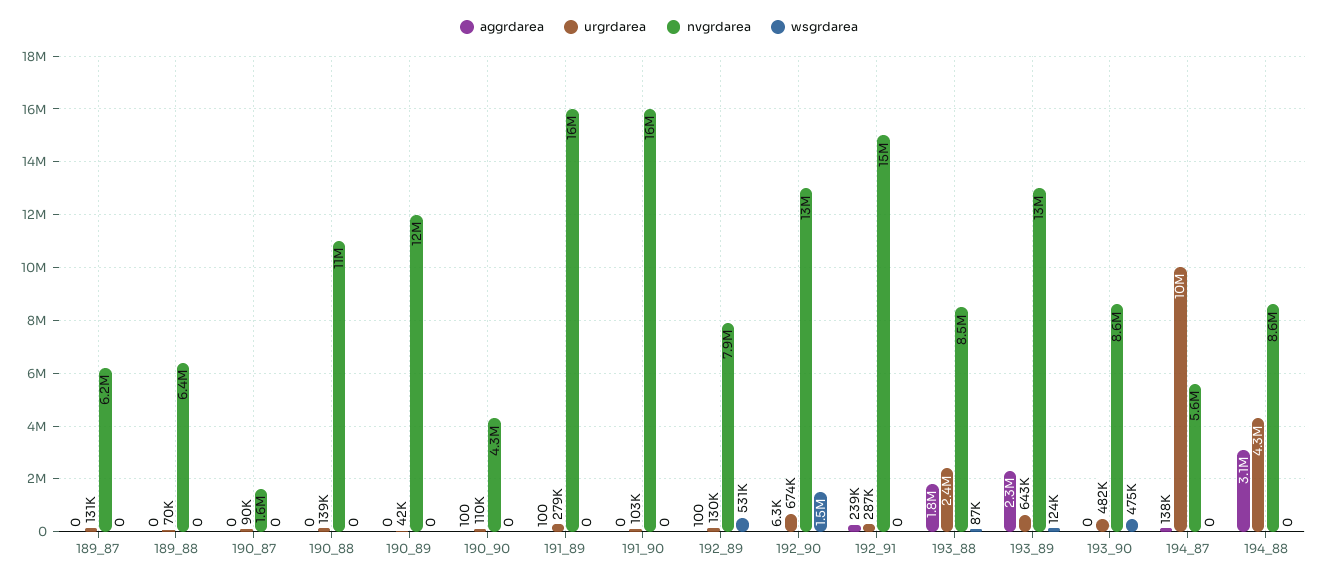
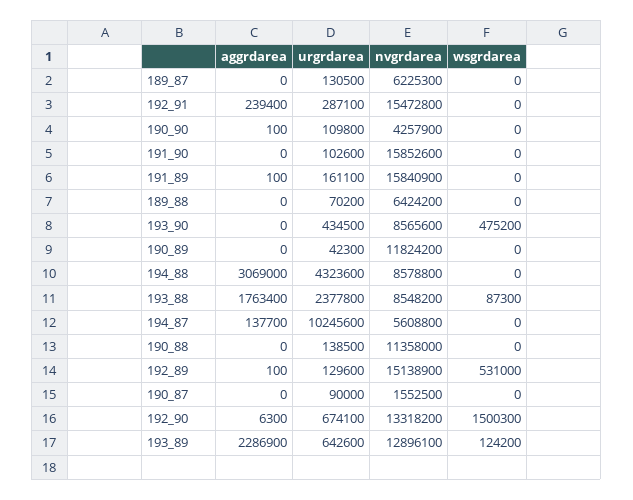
urgrdarea, 191_89: 279000 -> 161100
nvgrdarea, 192_89: 7900000 -> 15138900
urgrdarea, 193_90: 482000 -> 434500

